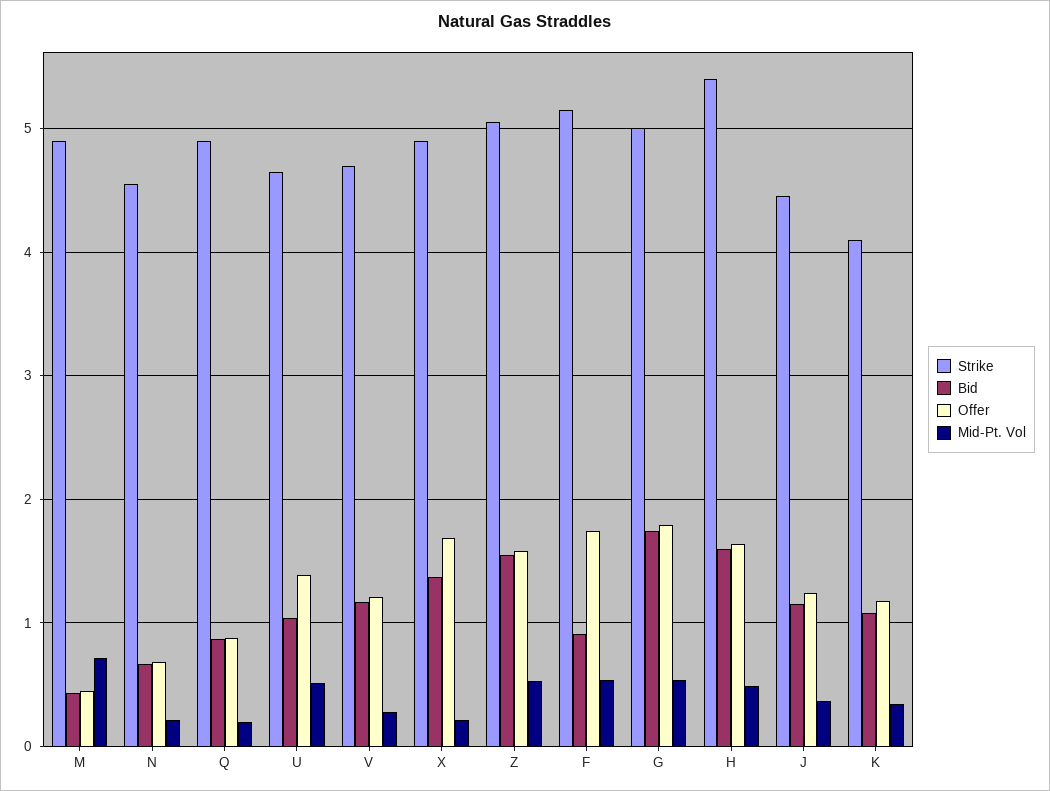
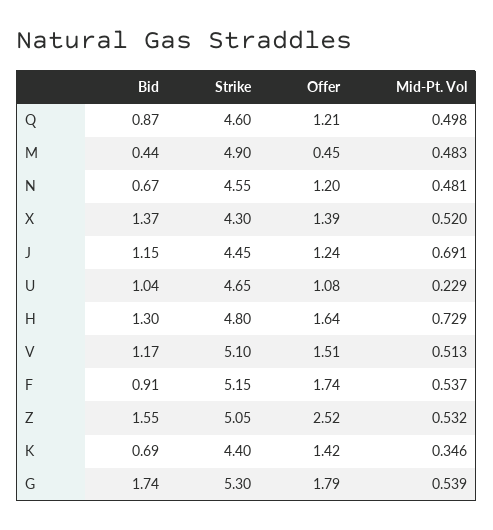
Mid-Pt. Vol, M: 0.7 -> 0.483
Offer, N: 0.7 -> 1.2
Mid-Pt. Vol, N: 0.2 -> 0.481
Strike, Q: 4.9 -> 4.6
Offer, Q: 0.9 -> 1.21
Mid-Pt. Vol, Q: 0.2 -> 0.498
Offer, U: 1.4 -> 1.08
Mid-Pt. Vol, U: 0.5 -> 0.229
Strike, V: 4.7 -> 5.1
Offer, V: 1.2 -> 1.51
Mid-Pt. Vol, V: 0.3 -> 0.513
Strike, X: 4.9 -> 4.3
Offer, X: 1.7 -> 1.39
Mid-Pt. Vol, X: 0.2 -> 0.52
Offer, Z: 1.6 -> 2.52
Strike, G: 5 -> 5.3
Strike, H: 5.4 -> 4.8
Bid, H: 1.6 -> 1.3
Mid-Pt. Vol, H: 0.5 -> 0.729
Mid-Pt. Vol, J: 0.4 -> 0.691
Strike, K: 4.1 -> 4.4
Bid, K: 1.1 -> 0.69
Offer, K: 1.2 -> 1.42

